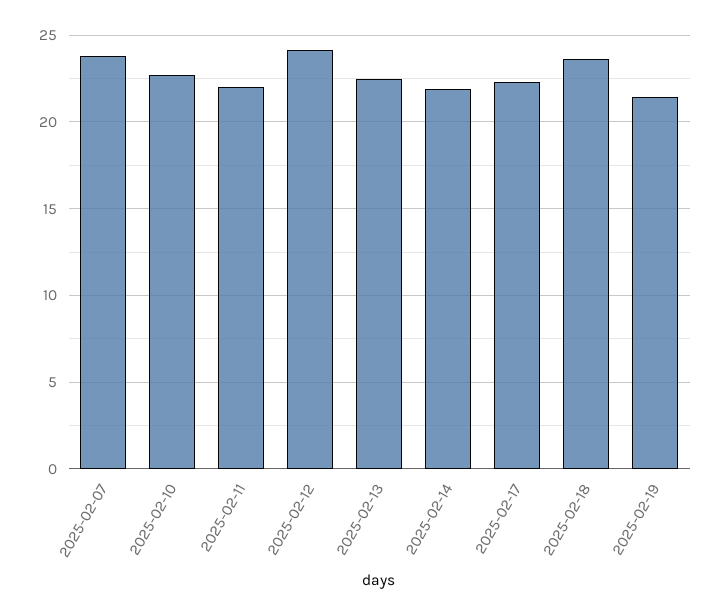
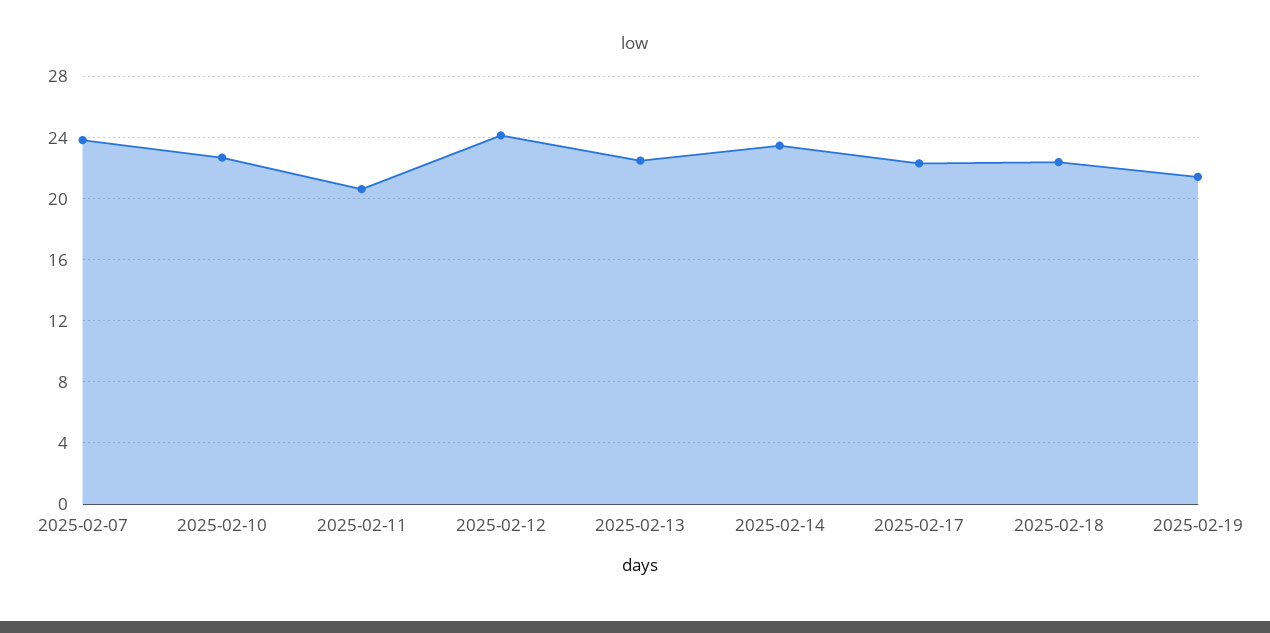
2025-02-11: 22 -> 20.5
2025-02-14: 22 -> 23.5
2025-02-18: 23.5 -> 22.5

